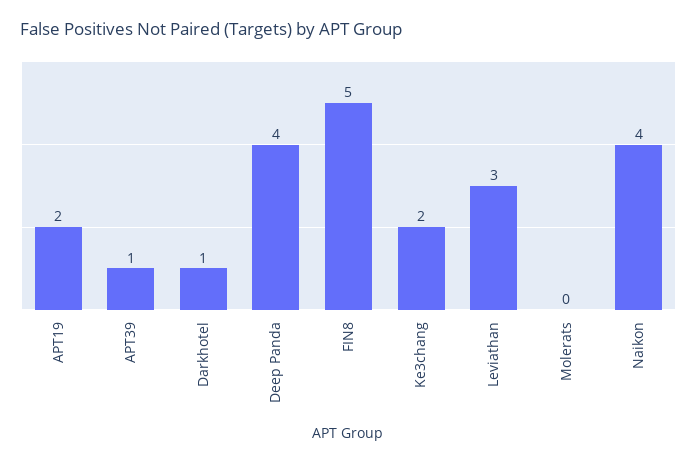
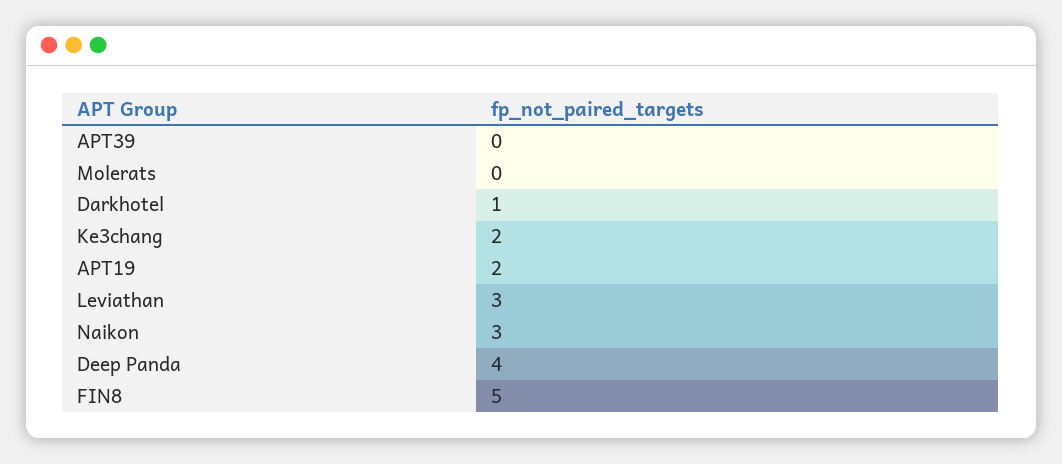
APT39: 1 -> 0
Naikon: 4 -> 3

